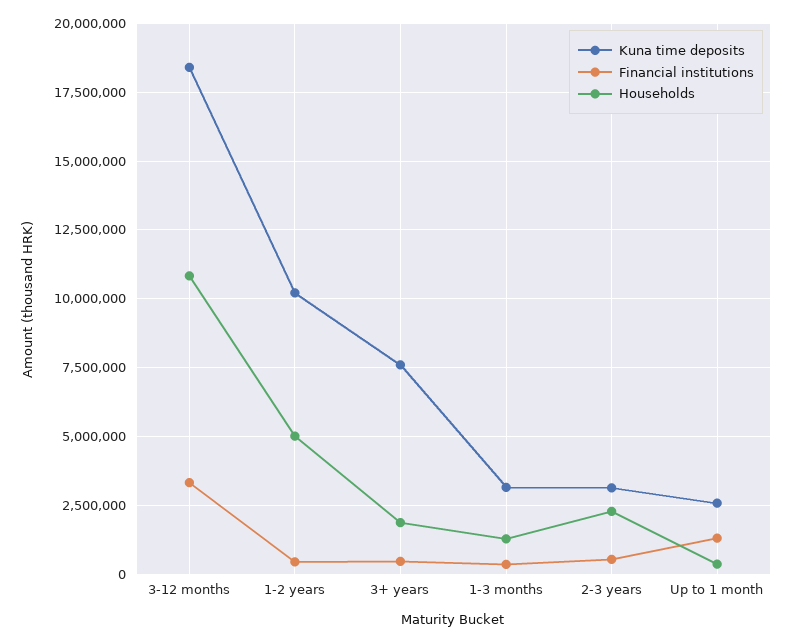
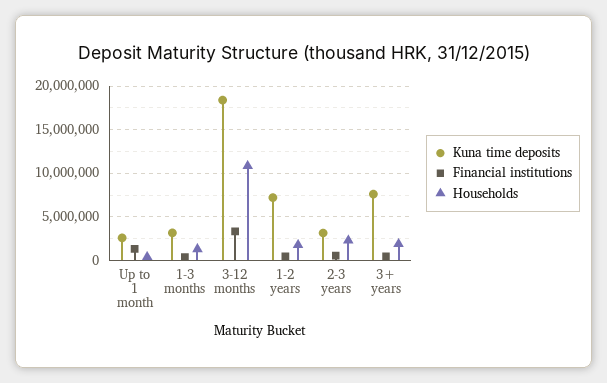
Kuna time deposits, 1-2 years: 10250000 -> 7000000
Households, 1-2 years: 5000000 -> 2000000

